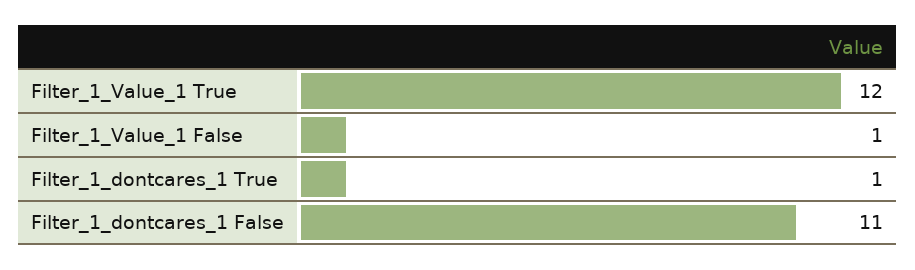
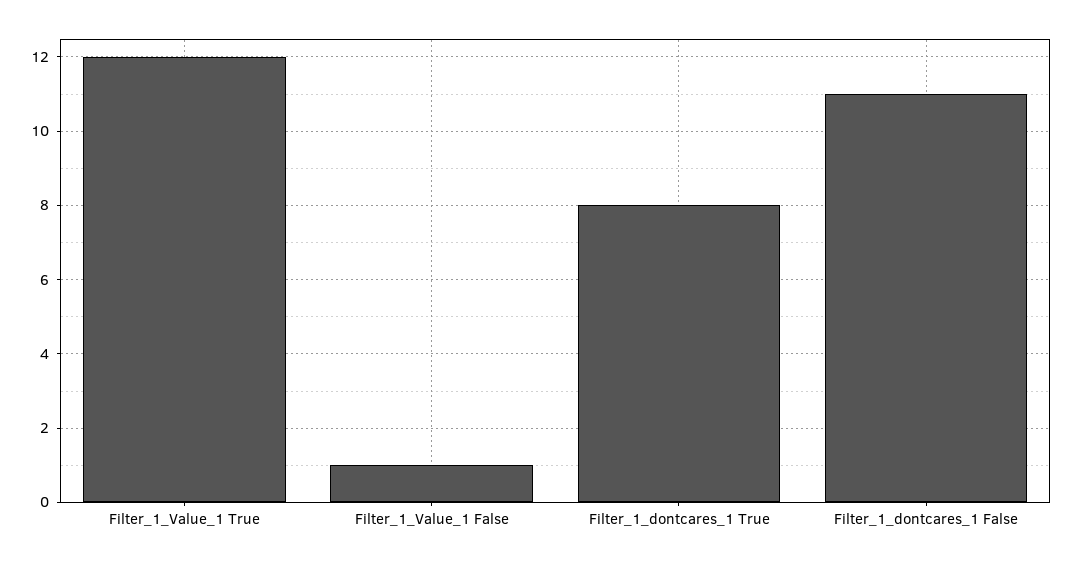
Filter_1_dontcares_1 True: 1 -> 8

